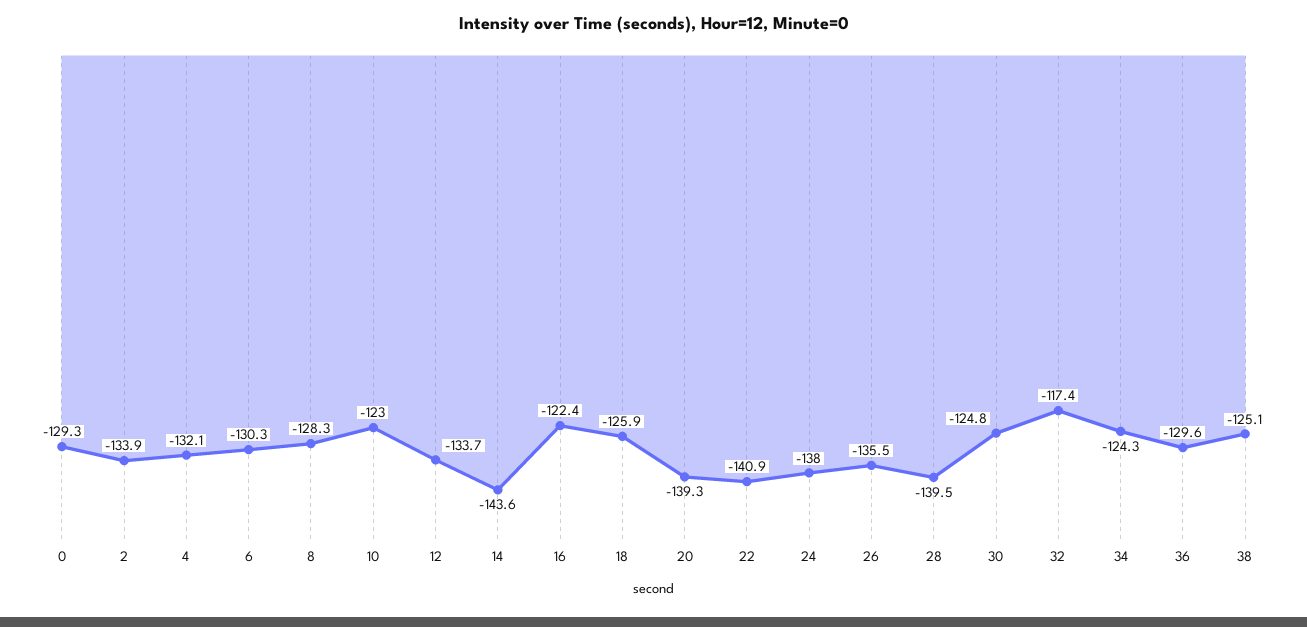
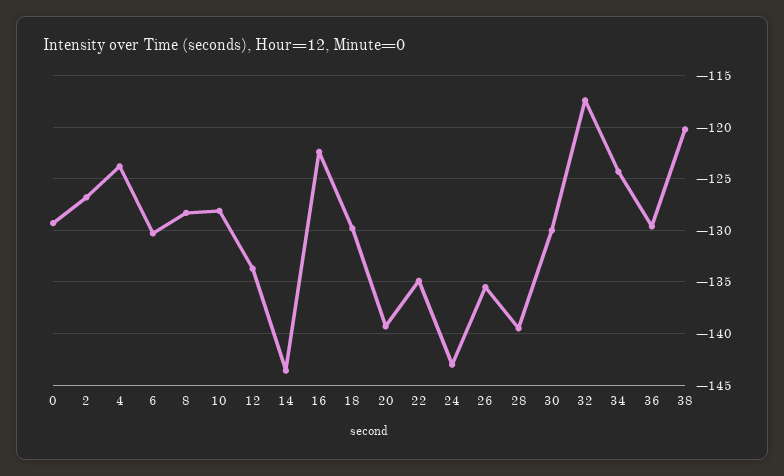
2: -133.9 -> -127
4: -132.1 -> -124
10: -123 -> -128
18: -125.9 -> -130
22: -140.9 -> -135
24: -138 -> -143
30: -124.8 -> -130
38: -125.1 -> -120

